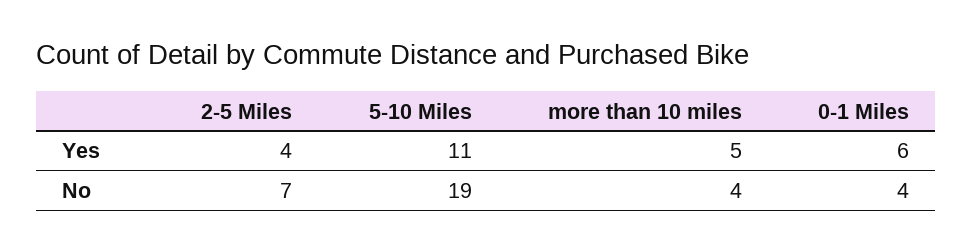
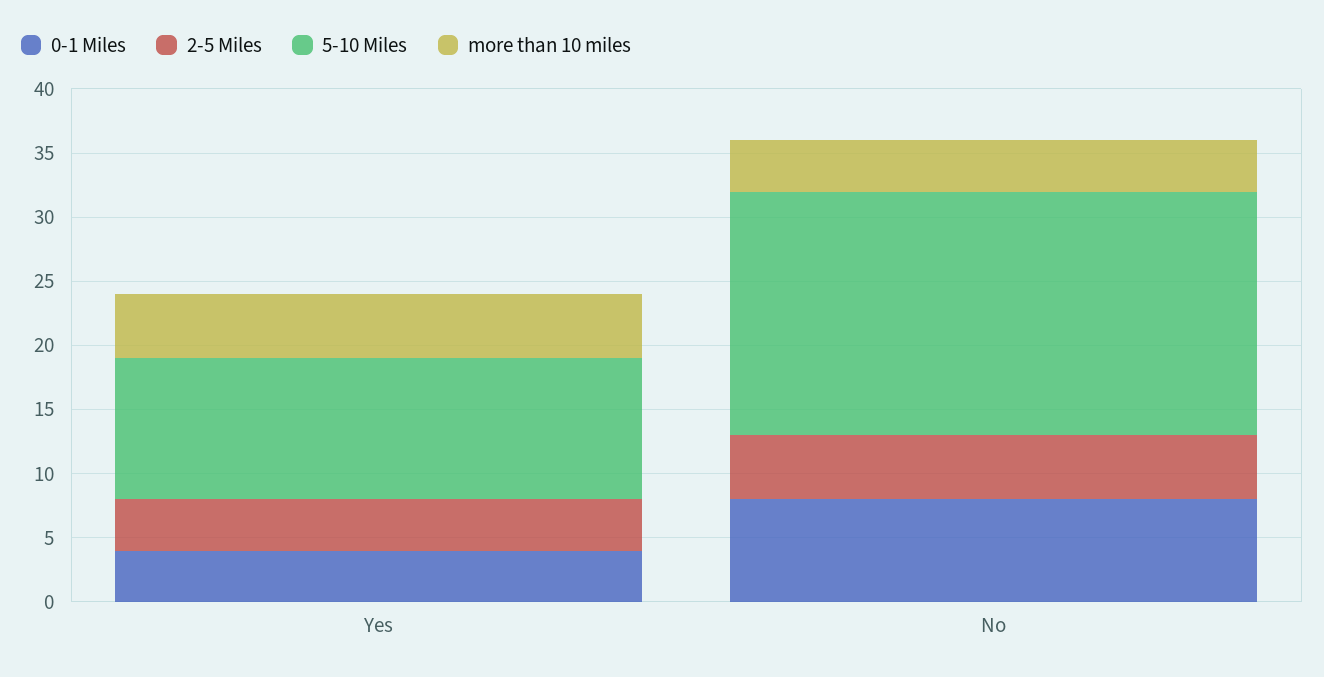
0-1 Miles, Yes: 6 -> 4
2-5 Miles, No: 7 -> 5
0-1 Miles, No: 4 -> 8

